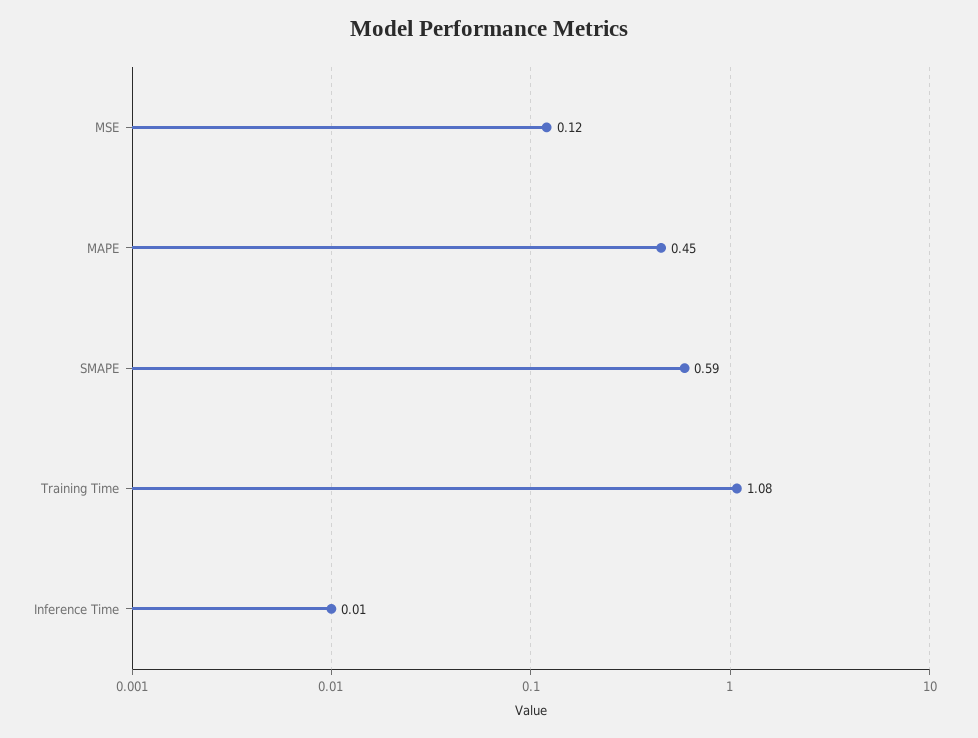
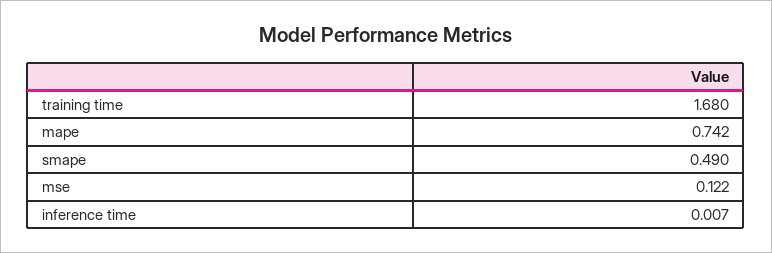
MAPE: 0.45 -> 0.742
SMAPE: 0.59 -> 0.49
Training Time: 1.08 -> 1.68

